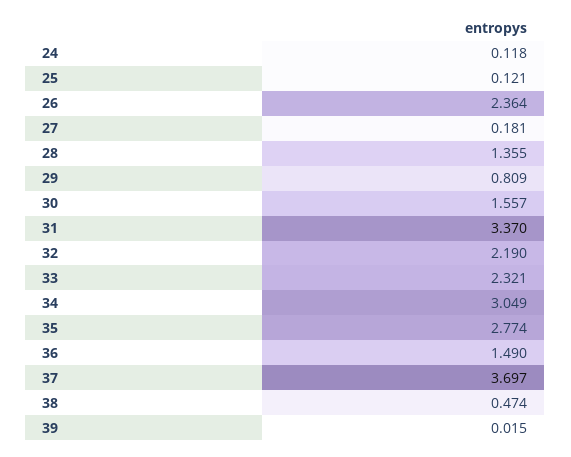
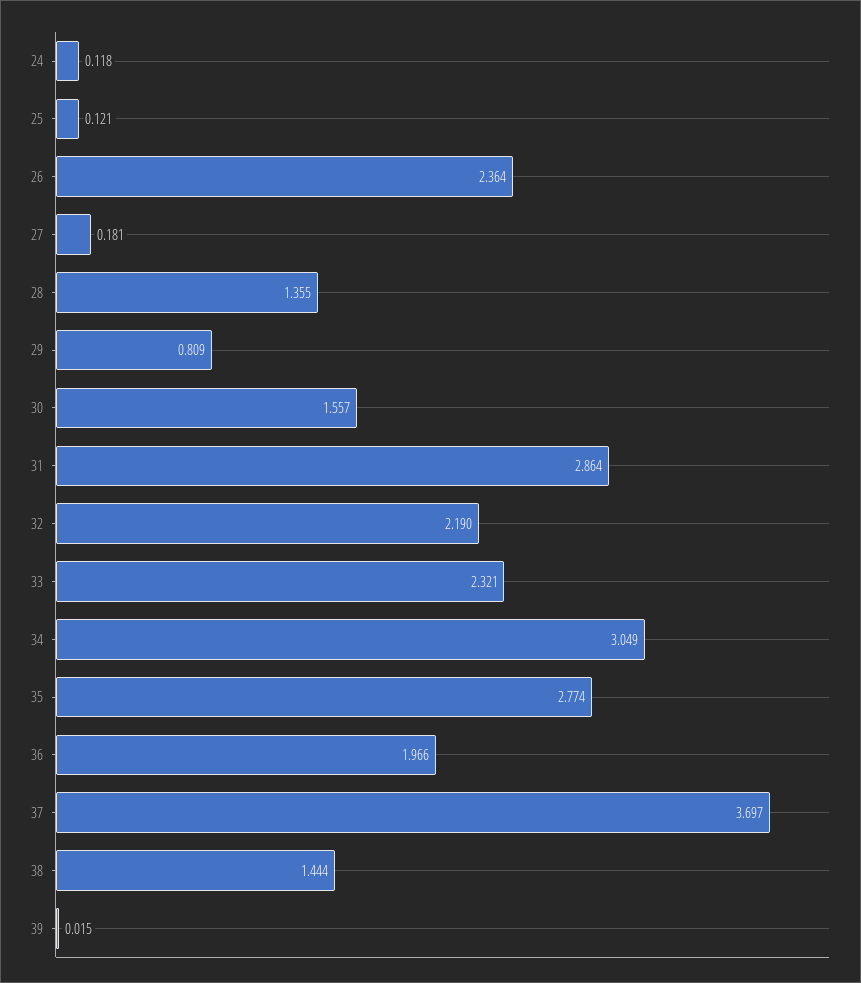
31: 3.37 -> 2.864
36: 1.49 -> 1.966
38: 0.474 -> 1.444

